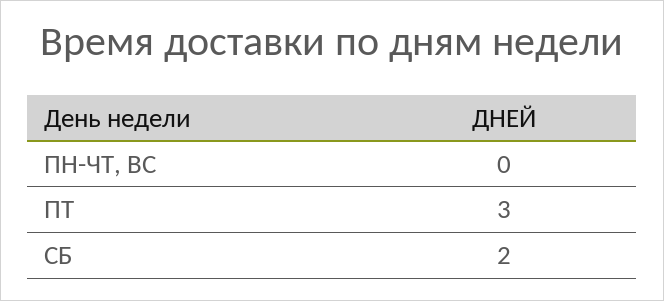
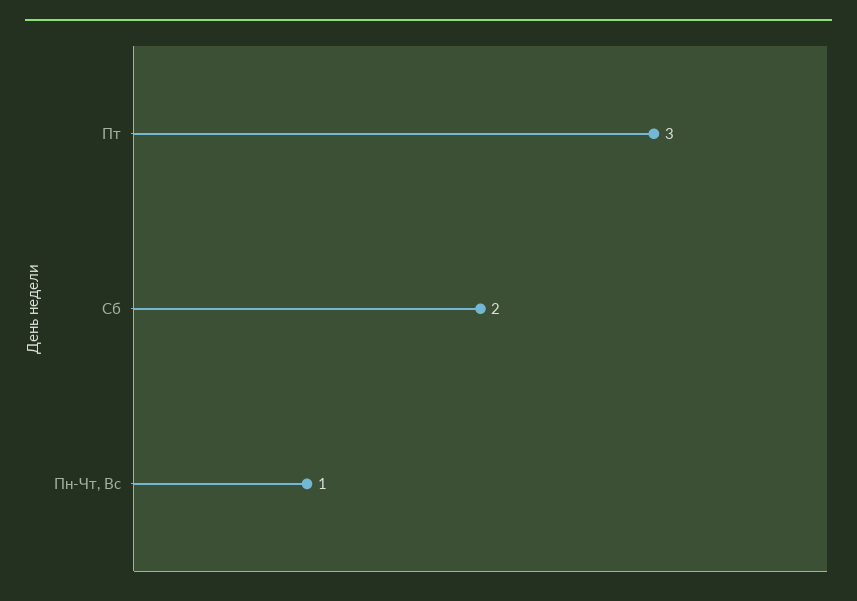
ПН-ЧТ, ВС: 0 -> 1

